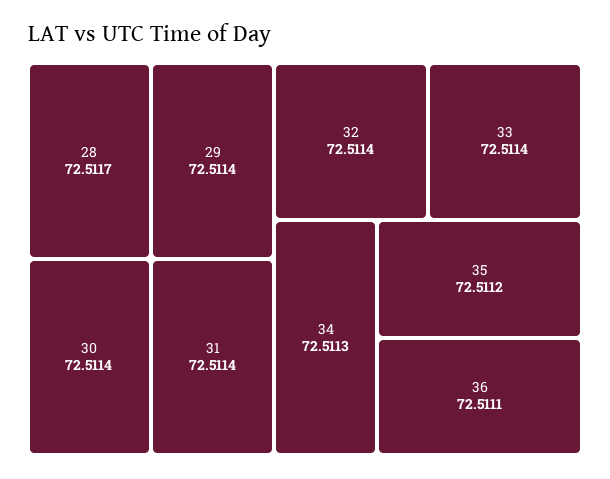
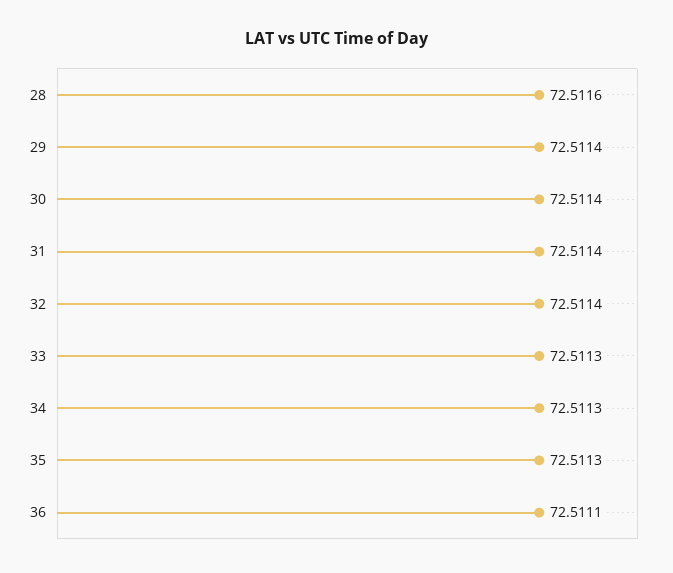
28: 72.5117 -> 72.5116
33: 72.5114 -> 72.5113
35: 72.5112 -> 72.5113

